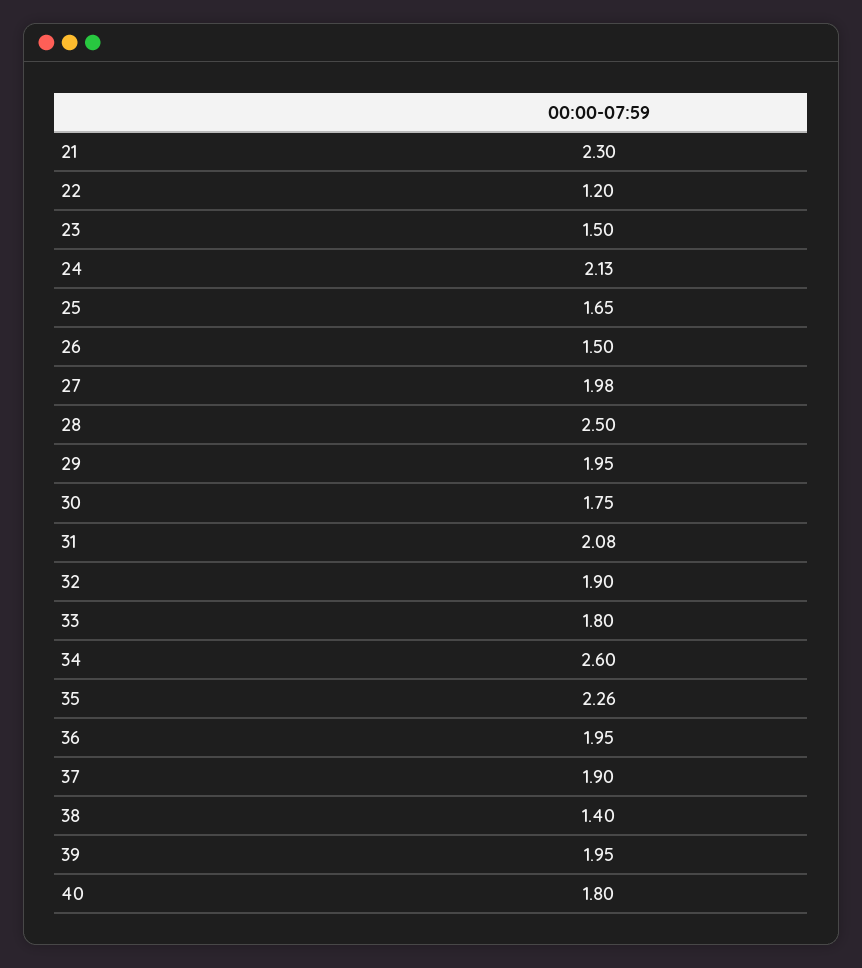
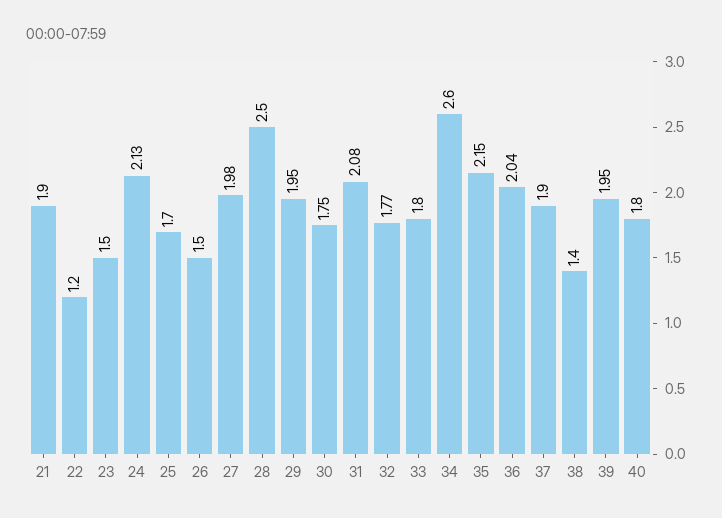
21: 2.3 -> 1.9
25: 1.65 -> 1.7
32: 1.9 -> 1.77
35: 2.26 -> 2.15
36: 1.95 -> 2.04

